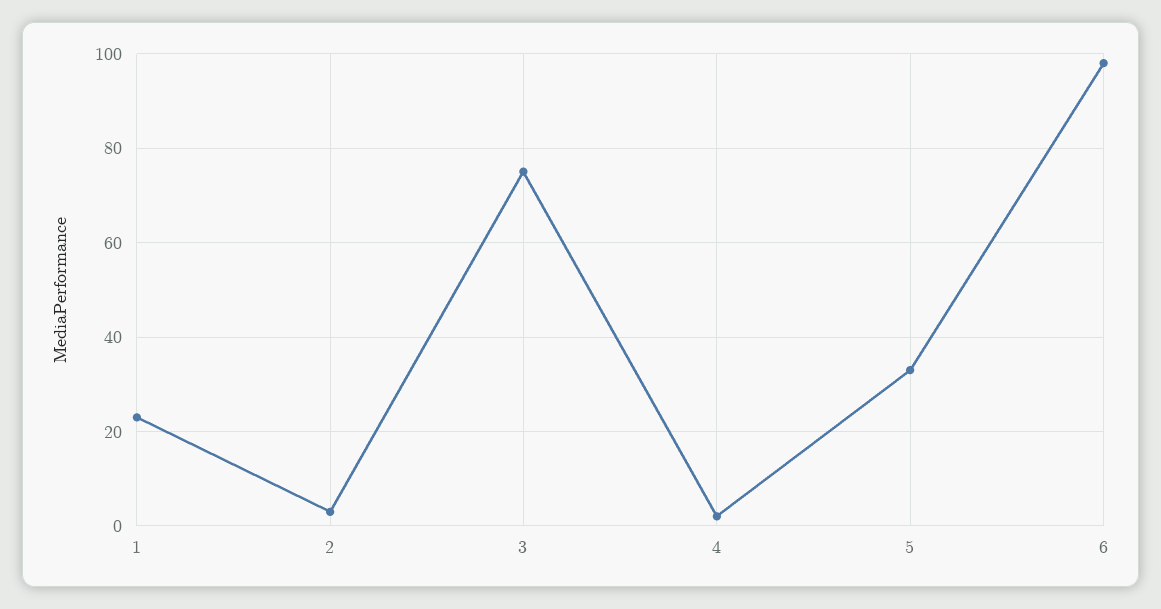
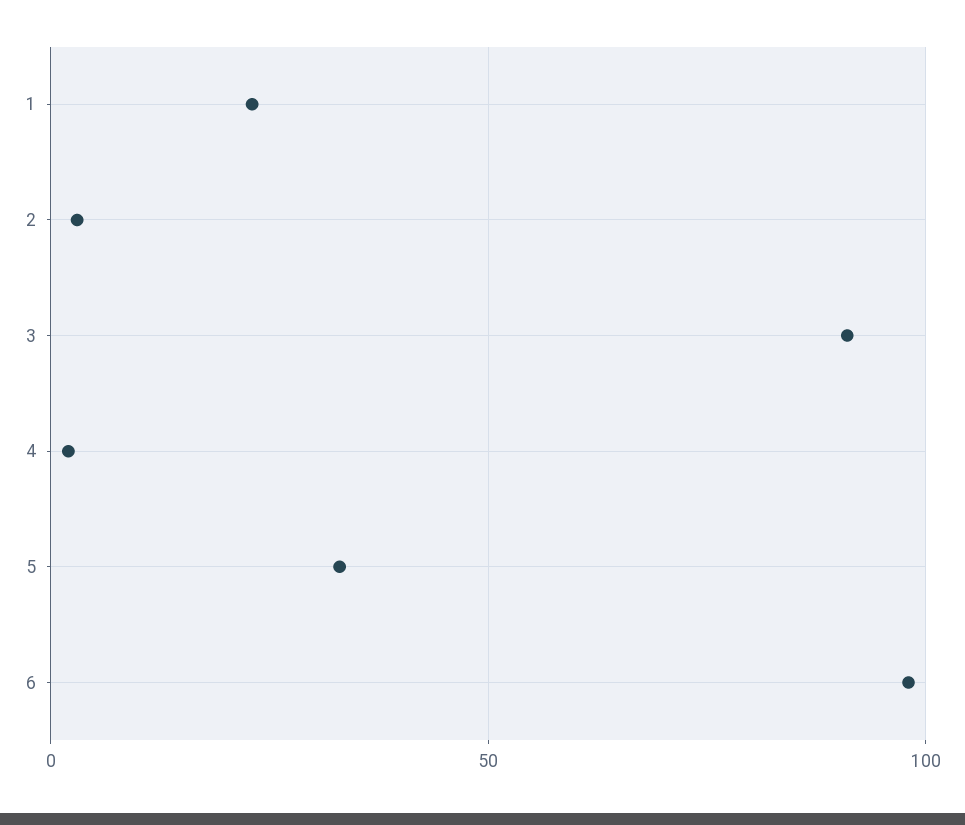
3: 75 -> 90

